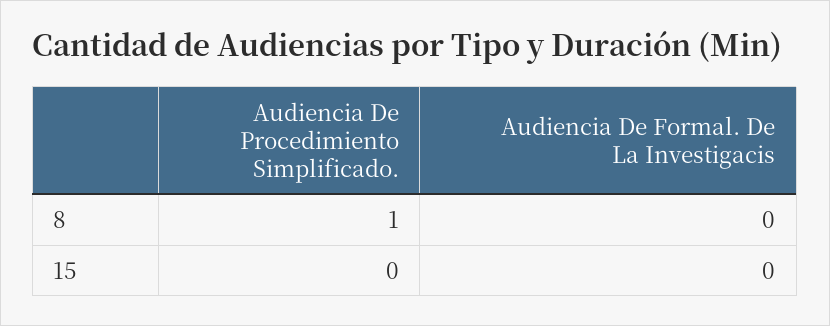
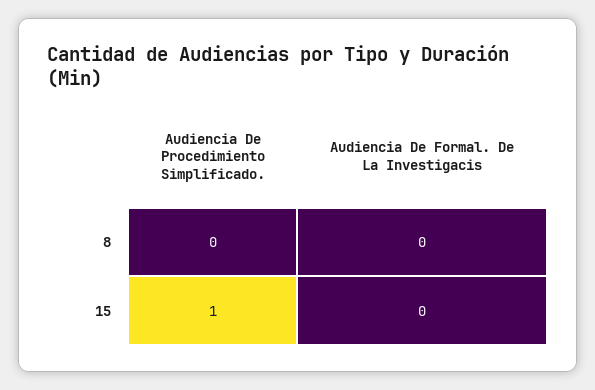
Audiencia De Procedimiento Simplificado., 8: 1 -> 0
Audiencia De Procedimiento Simplificado., 15: 0 -> 1

